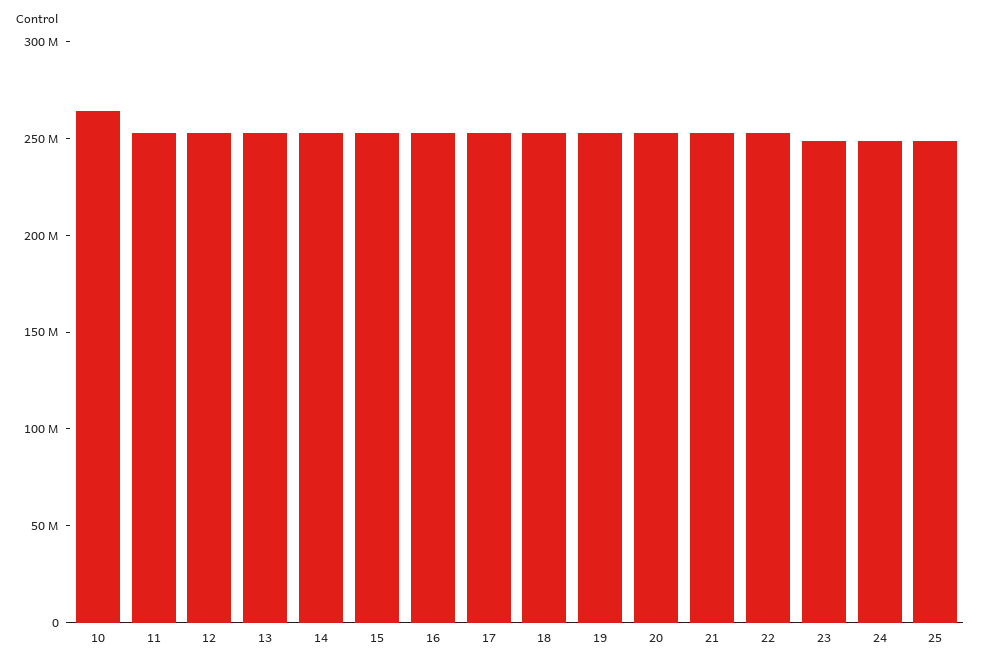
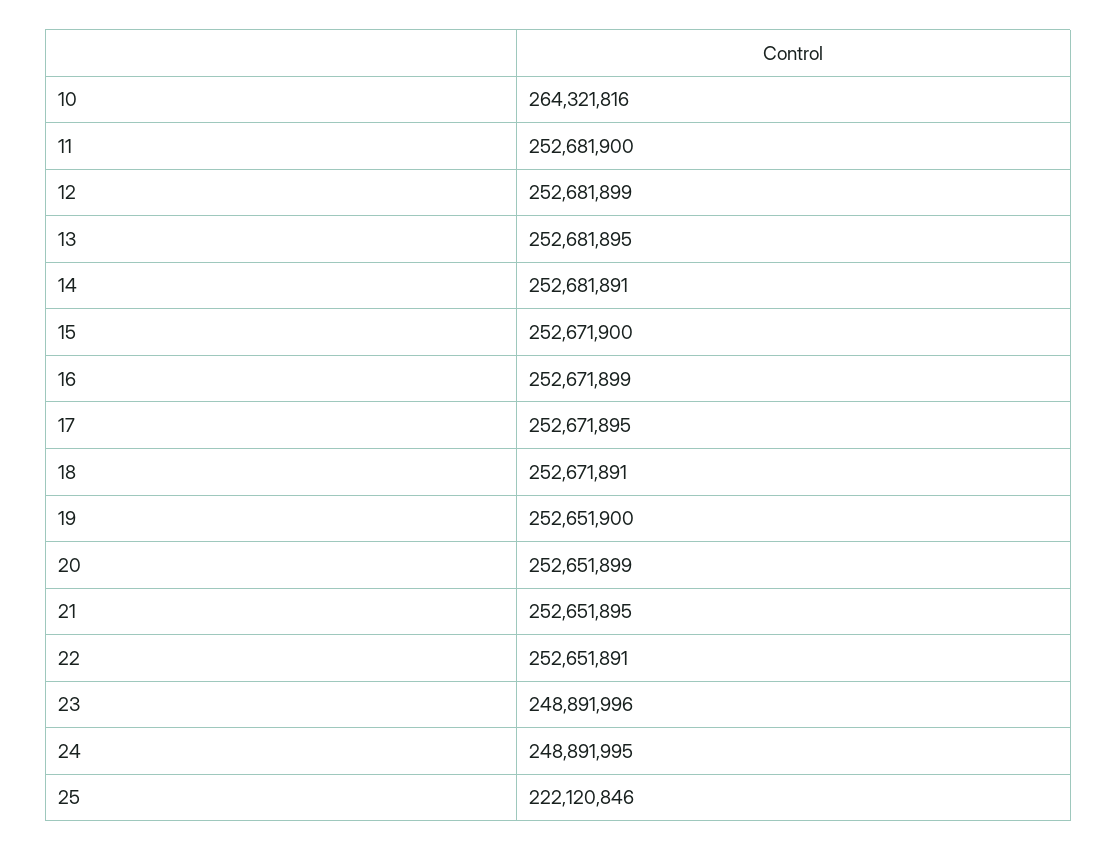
25: 250000000 -> 222120846

